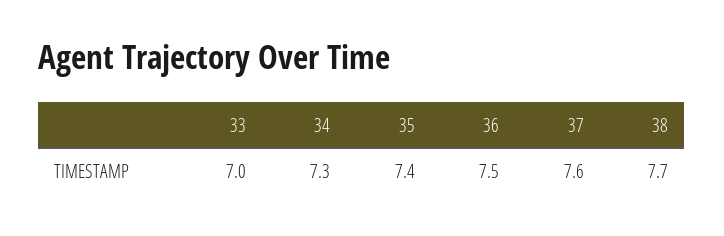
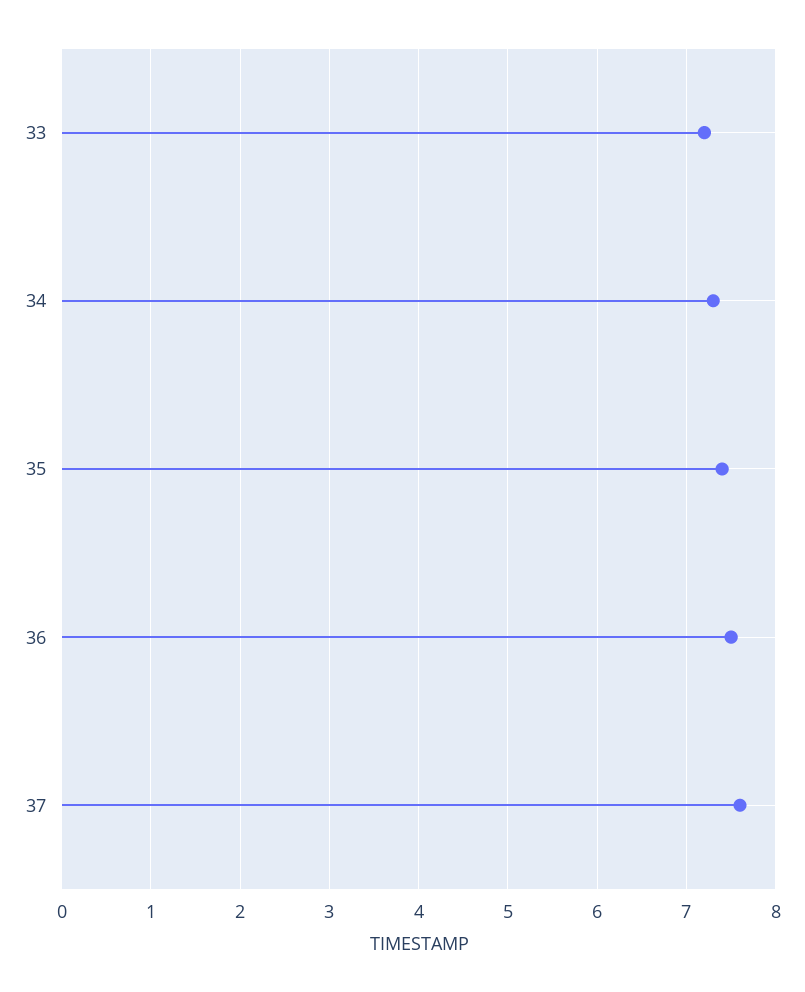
33: 7 -> 7.2
38: 7.7 -> none

